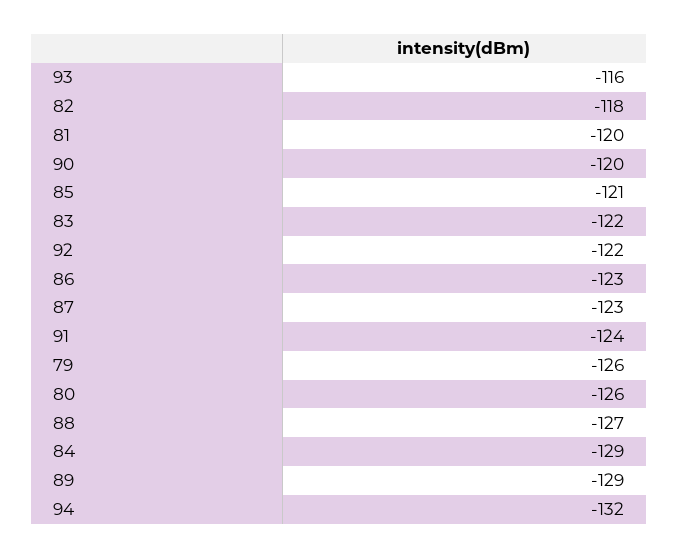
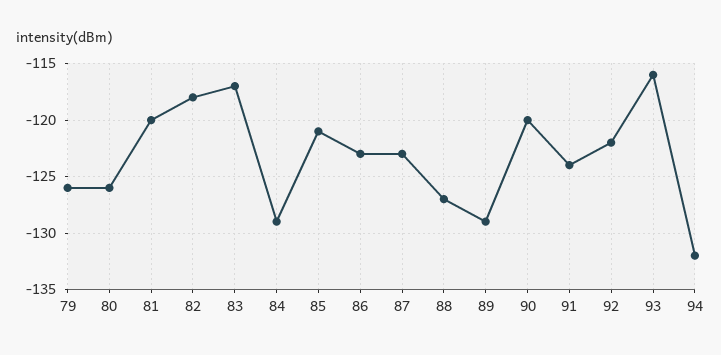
83: -122 -> -117

